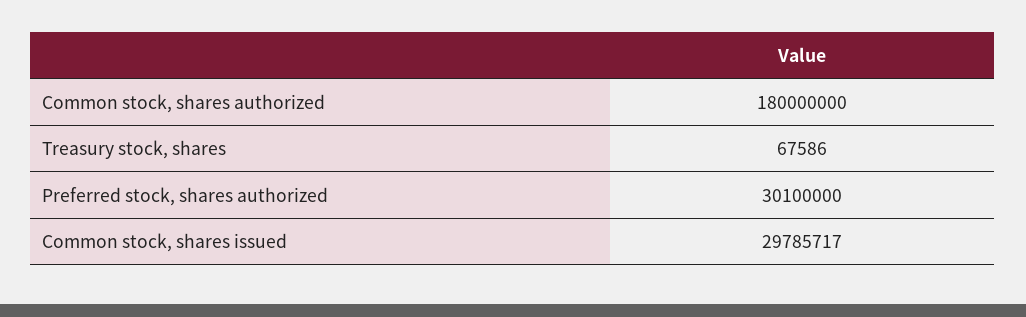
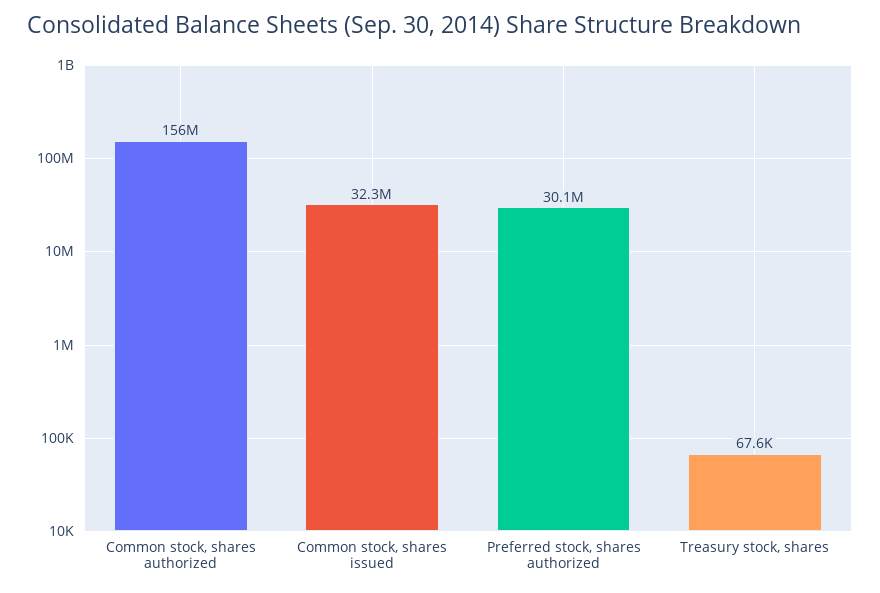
Common stock, shares authorized: 180000000 -> 156000000
Common stock, shares issued: 29785717 -> 32300000

